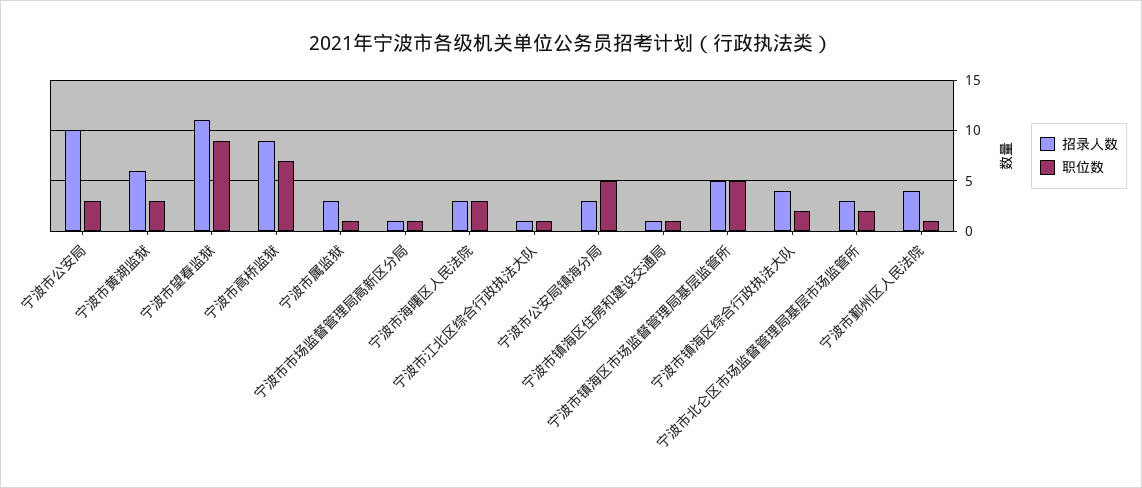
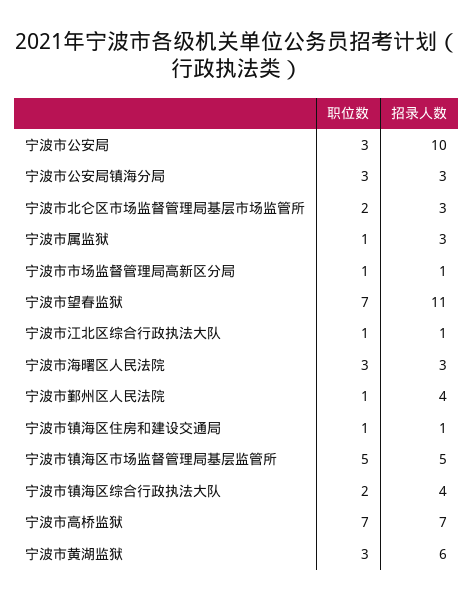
职位数, 宁波市望春监狱: 9 -> 7
招录人数, 宁波市高桥监狱: 9 -> 7
职位数, 宁波市公安局镇海分局: 5 -> 3

